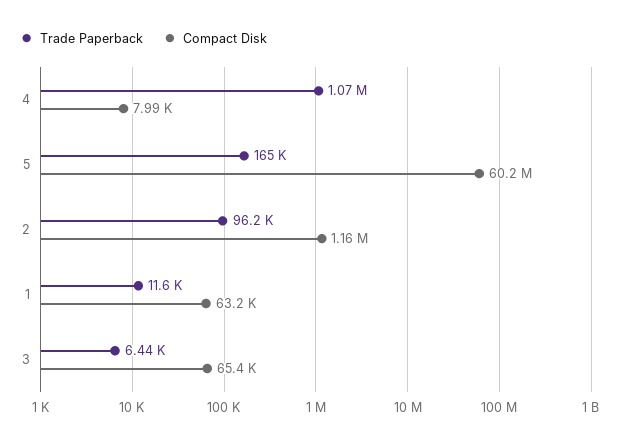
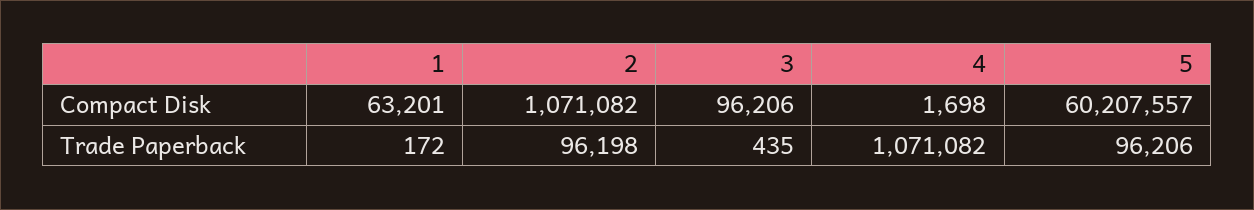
Compact Disk, 4: 7990 -> 1698
Trade Paperback, 5: 165000 -> 96206
Compact Disk, 2: 1160000 -> 1071082
Trade Paperback, 1: 11600 -> 172
Trade Paperback, 3: 6440 -> 435
Compact Disk, 3: 65400 -> 96206

